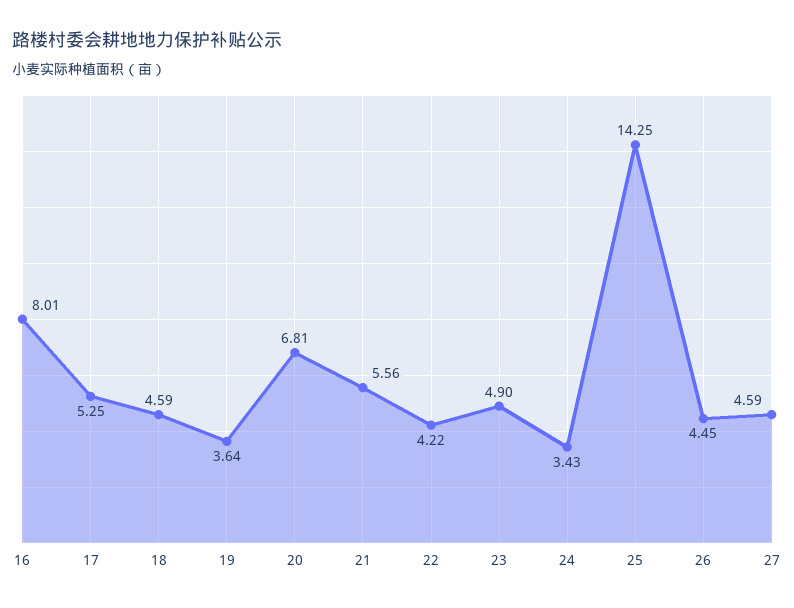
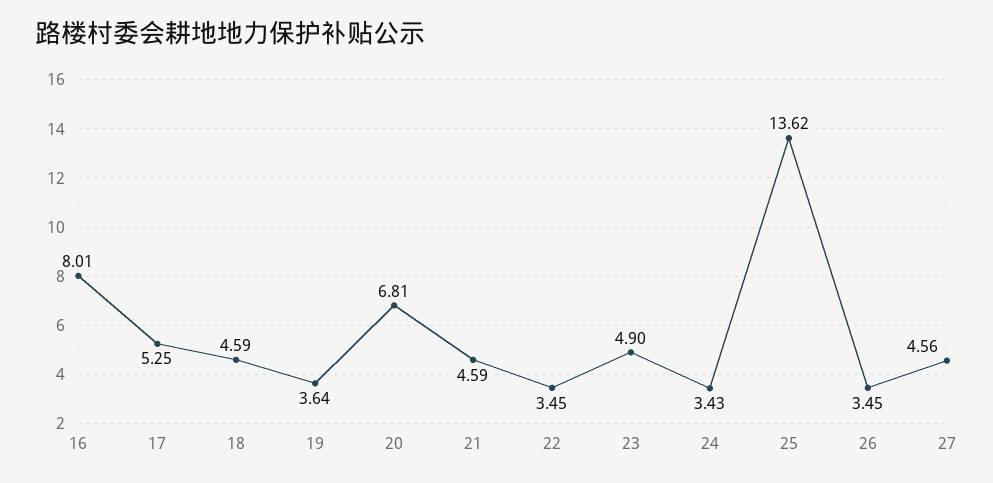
21: 5.56 -> 4.59
22: 4.22 -> 3.45
25: 14.25 -> 13.62
26: 4.45 -> 3.45
27: 4.59 -> 4.56

